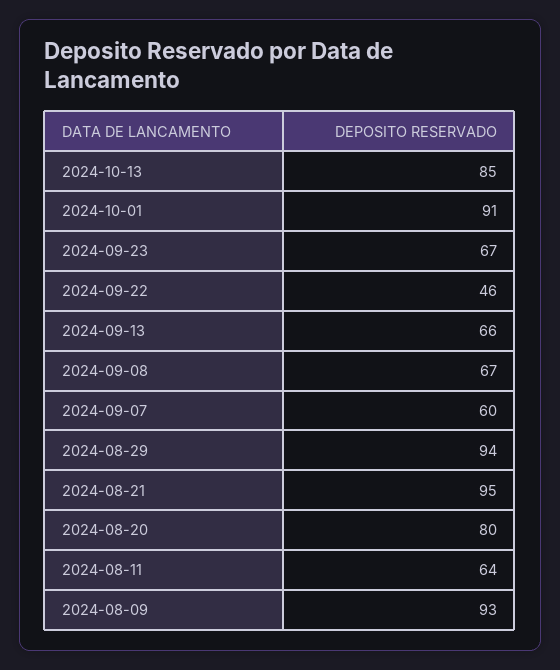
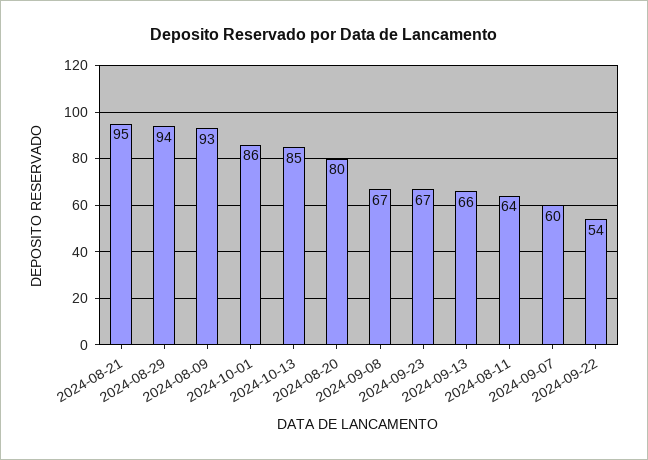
2024-10-01: 91 -> 86
2024-09-22: 46 -> 54

